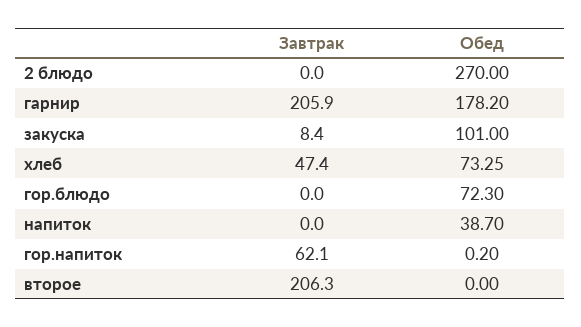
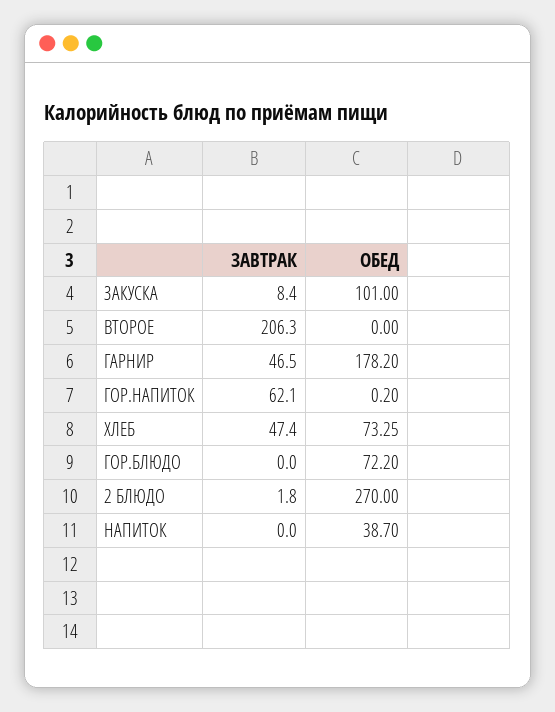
Завтрак, 2 блюдо: 0 -> 1.8
Завтрак, гарнир: 205.9 -> 46.5
Обед, гор.блюдо: 72.3 -> 72.2

